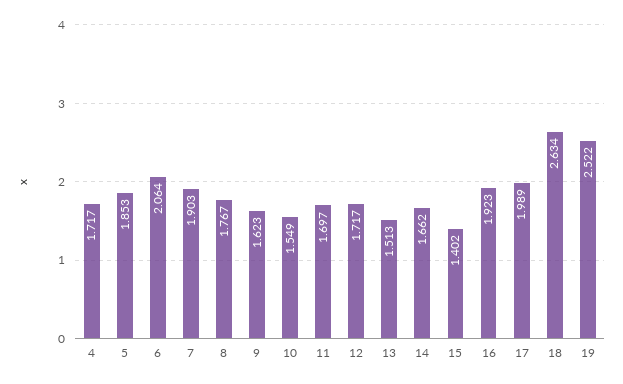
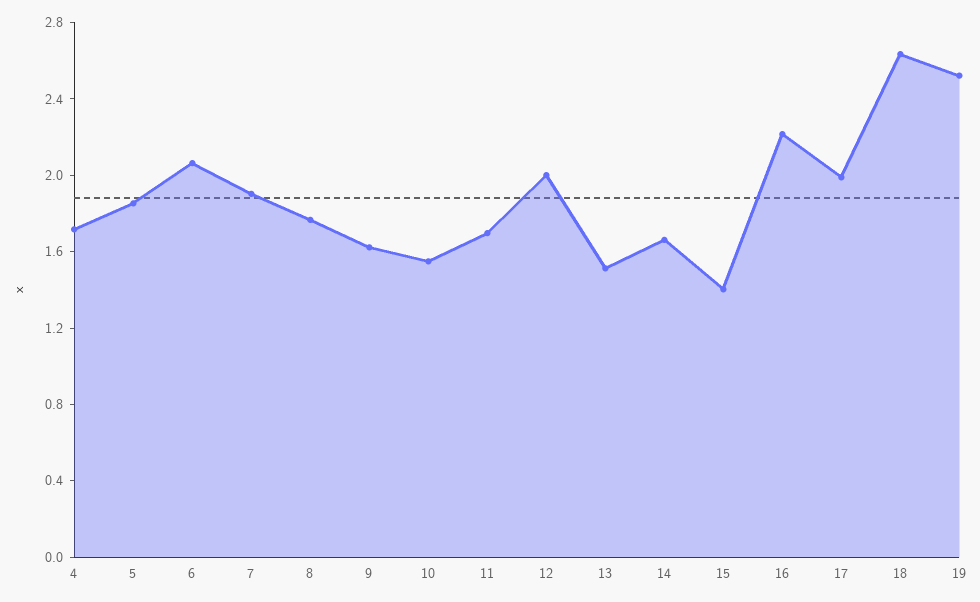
12: 1.717 -> 2
16: 1.923 -> 2.2

